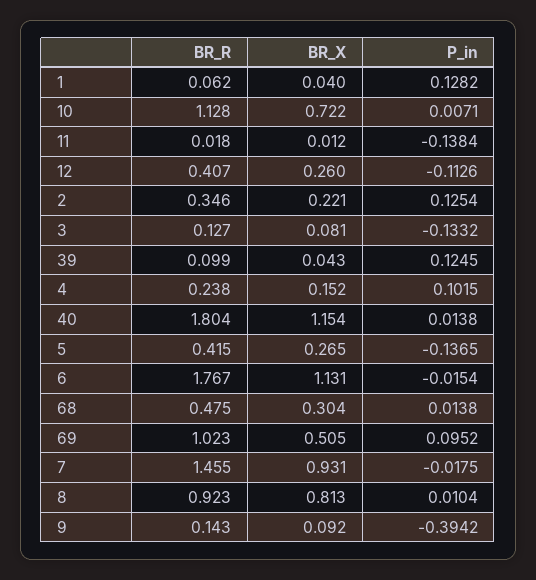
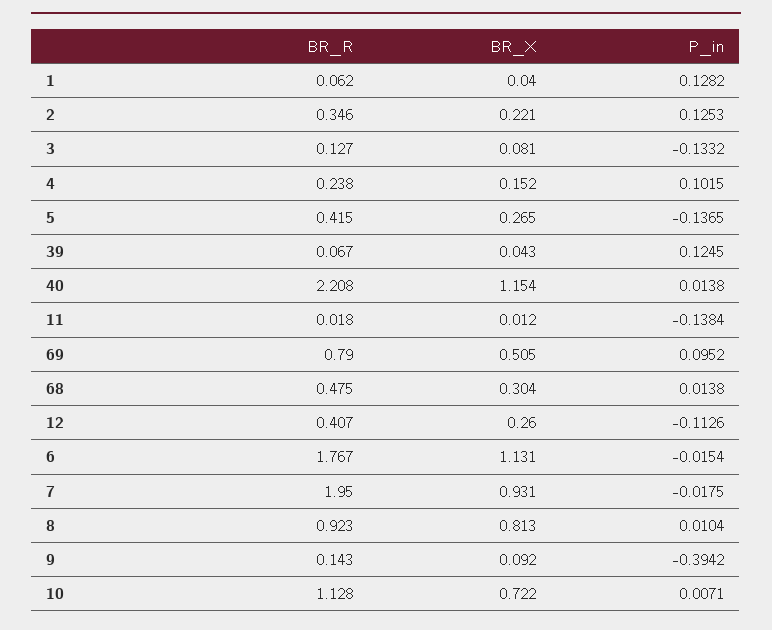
P_in, 2: 0.1254 -> 0.1253
BR_R, 39: 0.099 -> 0.067
BR_R, 40: 1.804 -> 2.208
BR_R, 69: 1.023 -> 0.79
BR_R, 7: 1.455 -> 1.95

